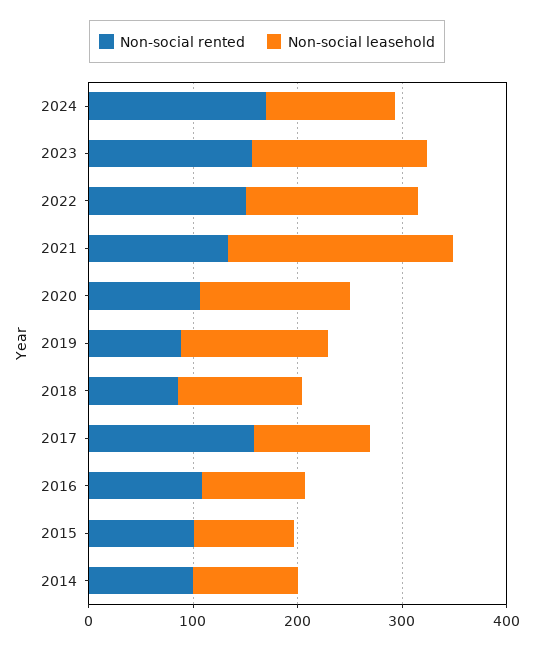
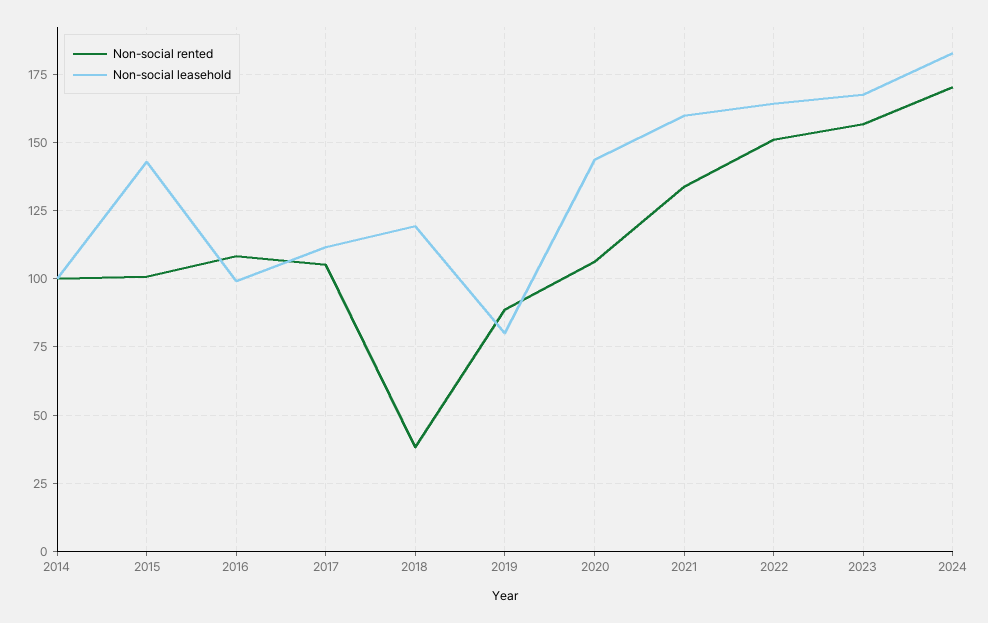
Non-social leasehold, 2024: 120 -> 182.5
Non-social leasehold, 2021: 220 -> 160
Non-social leasehold, 2019: 140 -> 80
Non-social rented, 2018: 80 -> 37.5
Non-social rented, 2017: 160 -> 105
Non-social leasehold, 2015: 100 -> 142.5

